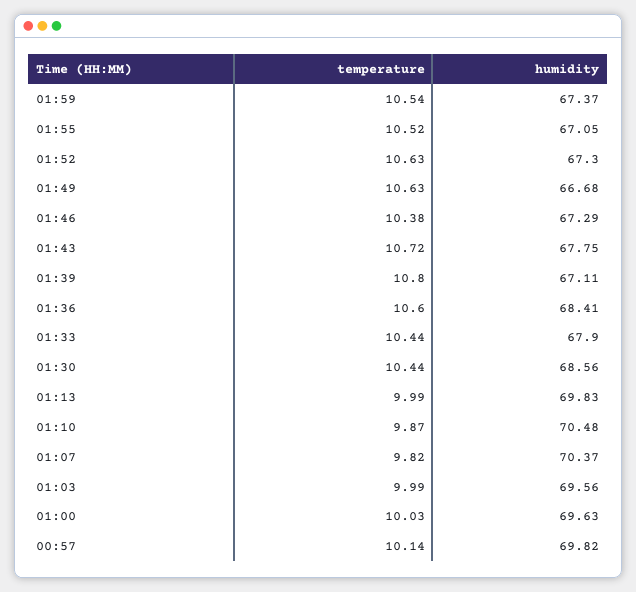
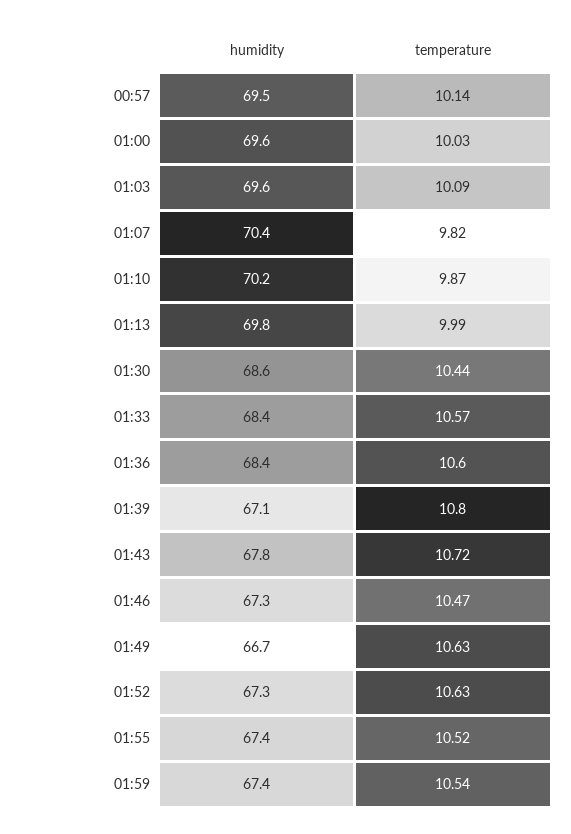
humidity, 01:55: 67.05 -> 67.4
temperature, 01:46: 10.38 -> 10.47
temperature, 01:33: 10.44 -> 10.57
humidity, 01:33: 67.9 -> 68.4
humidity, 01:10: 70.48 -> 70.2
temperature, 01:03: 9.99 -> 10.09
humidity, 00:57: 69.82 -> 69.5

